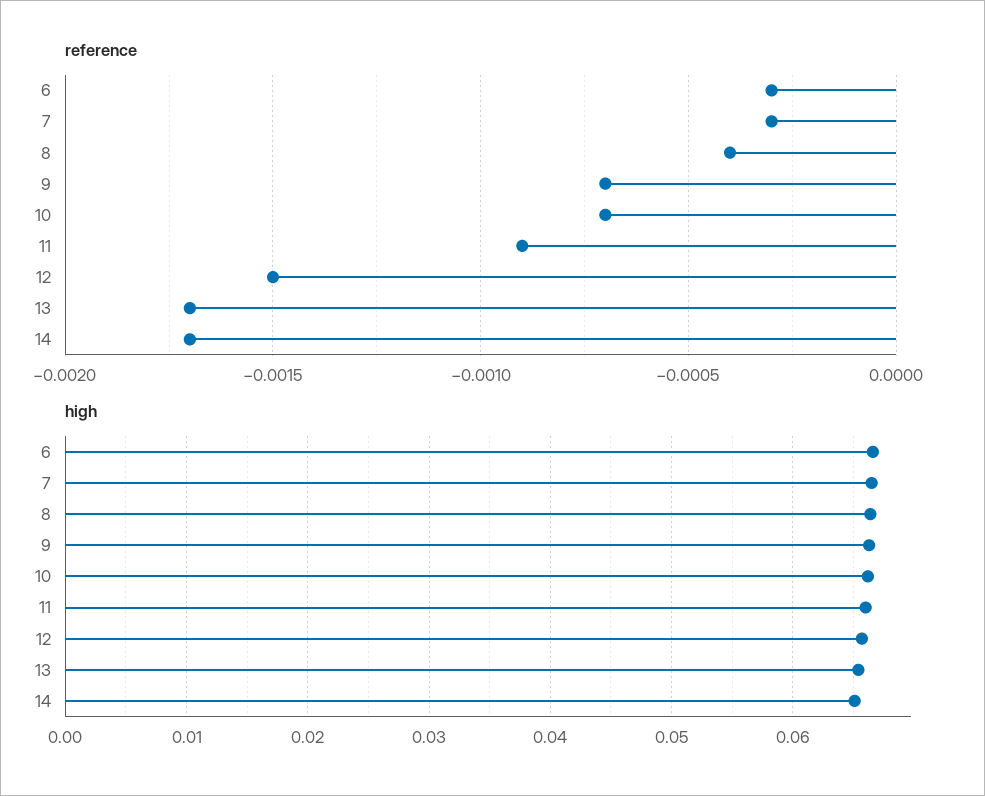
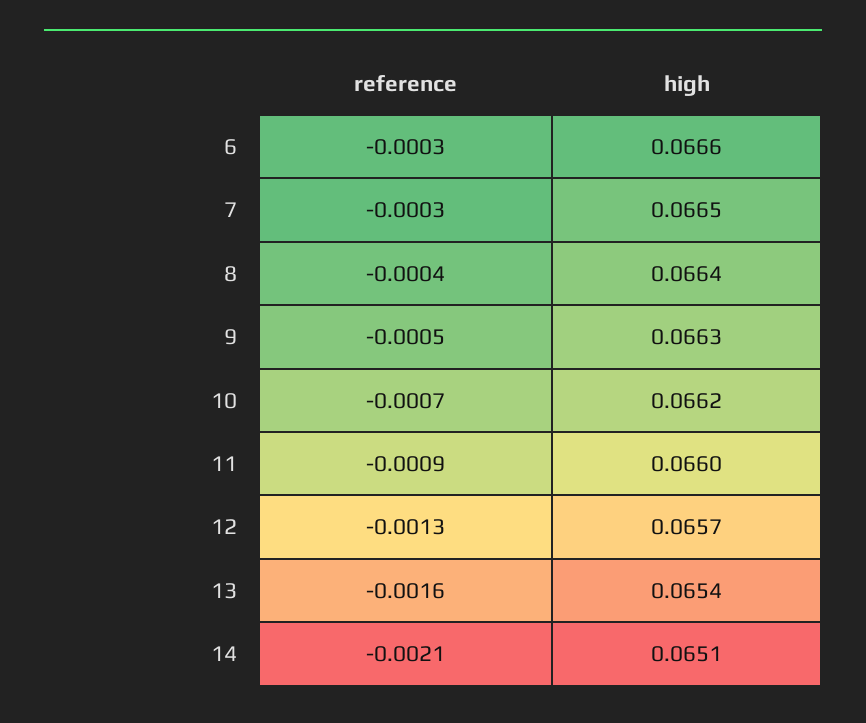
reference, 9: -0.0007 -> -0.0005
reference, 12: -0.0015 -> -0.0013
reference, 13: -0.0017 -> -0.0016
reference, 14: -0.0017 -> -0.0021

